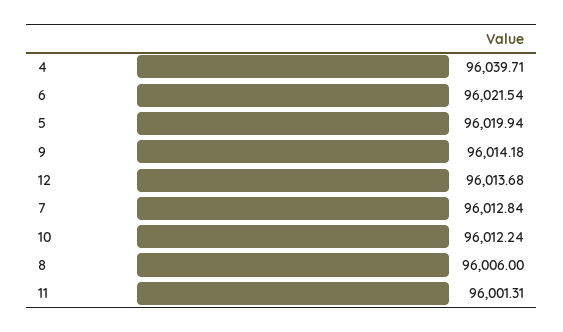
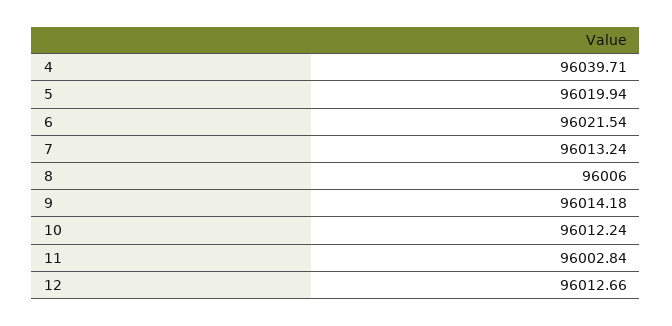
12: 96013.68 -> 96012.66
7: 96012.84 -> 96013.24
11: 96001.31 -> 96002.84

